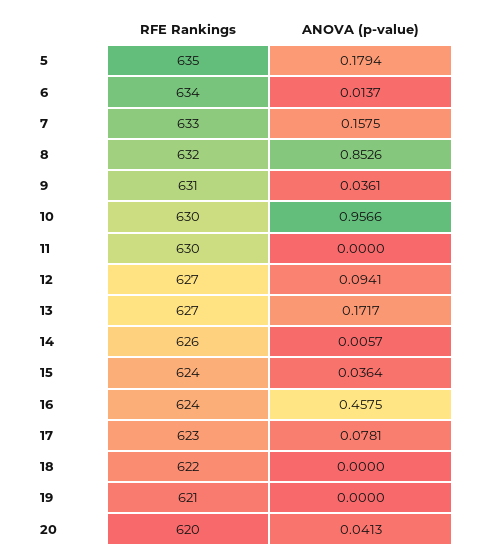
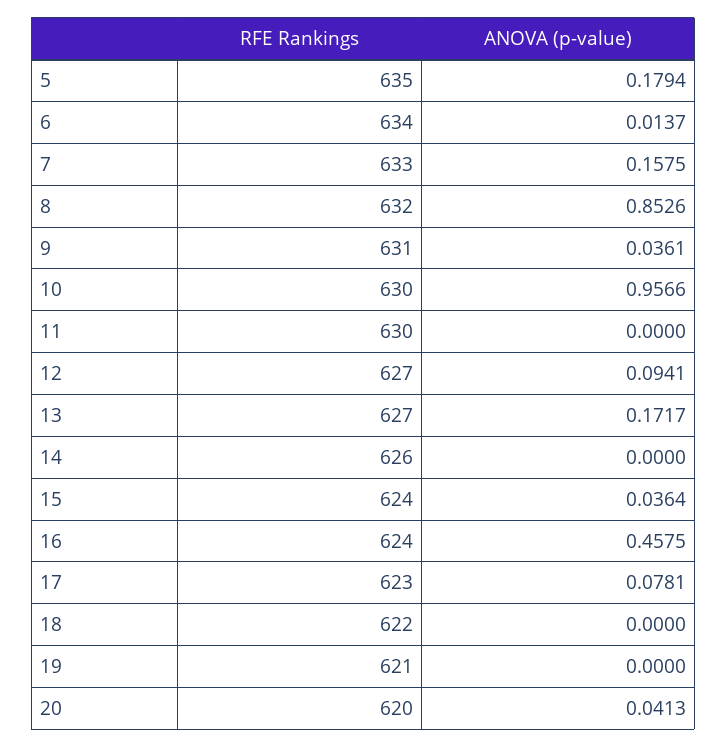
ANOVA (p-value), 14: 0.0057 -> 0

